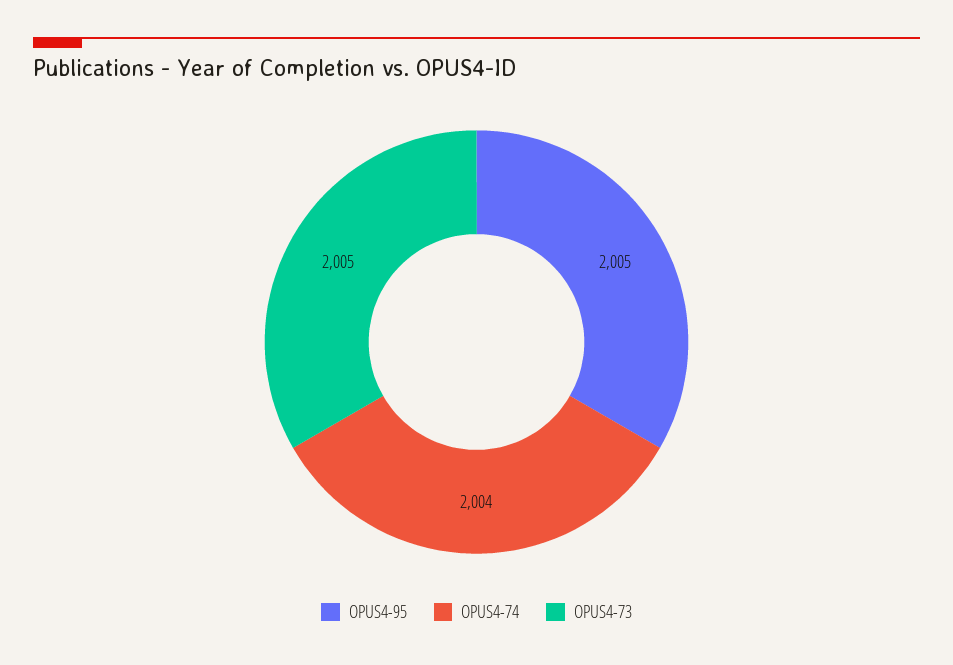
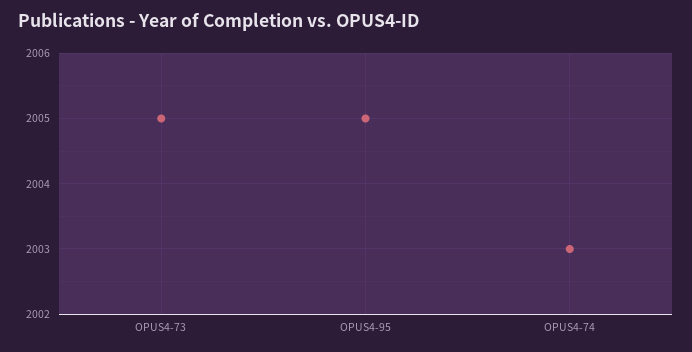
OPUS4-74: 2004 -> 2003

